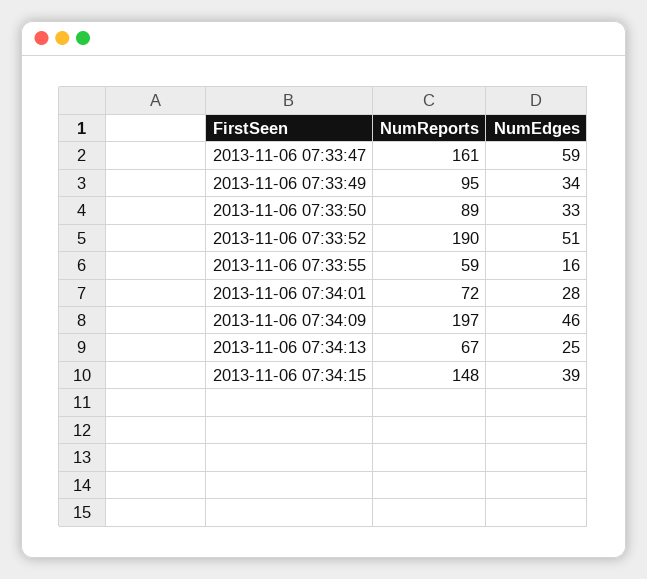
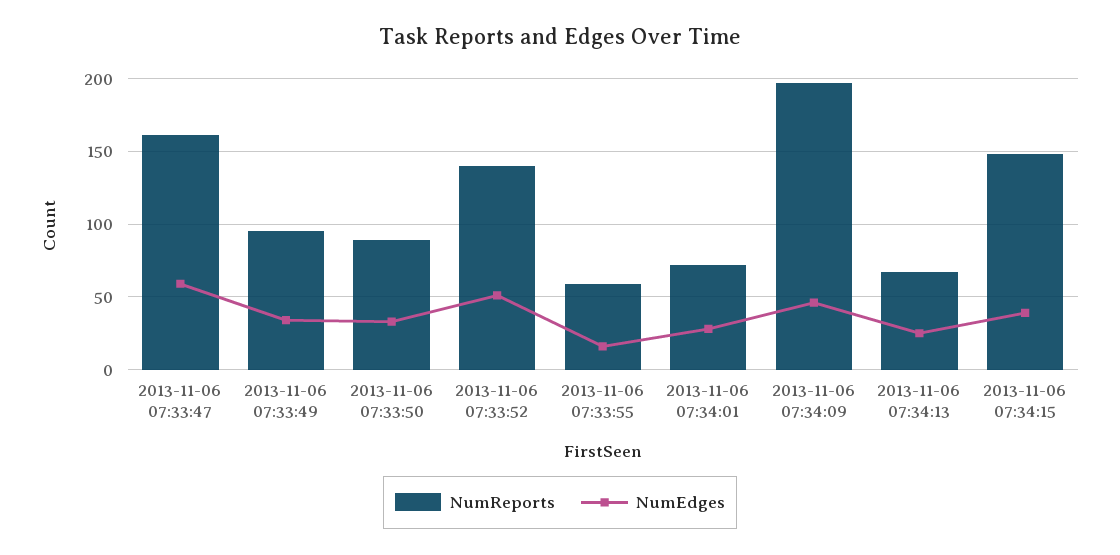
NumReports, 2013-11-06 07:33:52: 190 -> 140

